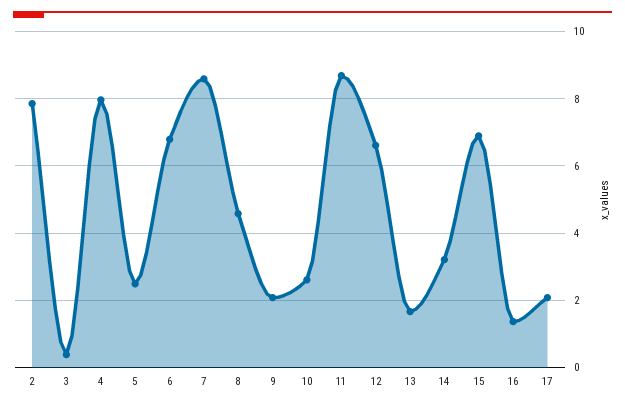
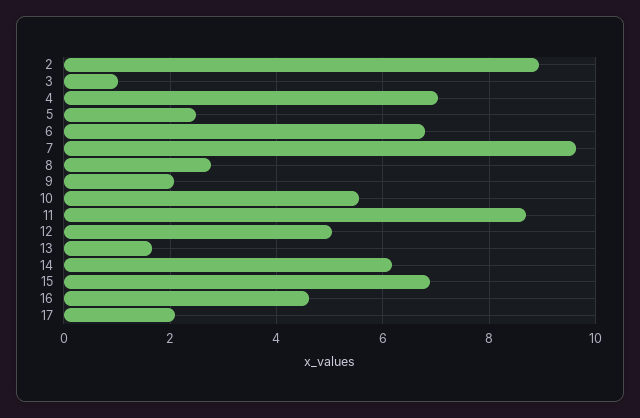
2: 7.8 -> 9
3: 0.4 -> 1
4: 8 -> 7
7: 8.6 -> 9.6
8: 4.6 -> 2.8
10: 2.6 -> 5.6
12: 6.6 -> 5
14: 3.2 -> 6.2
16: 1.4 -> 4.6

